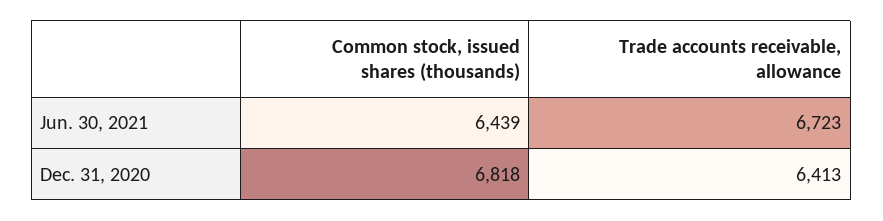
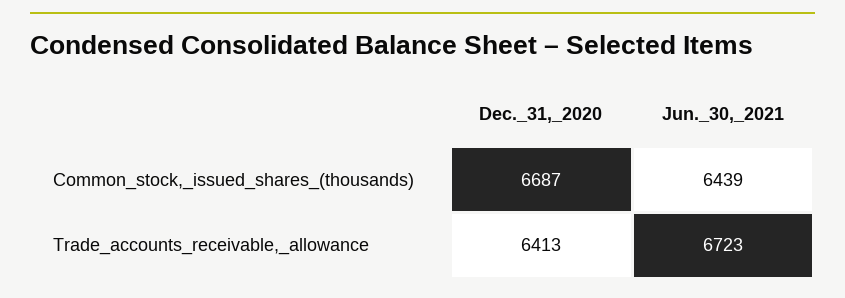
Common stock, issued shares (thousands), Dec. 31, 2020: 6818 -> 6687

